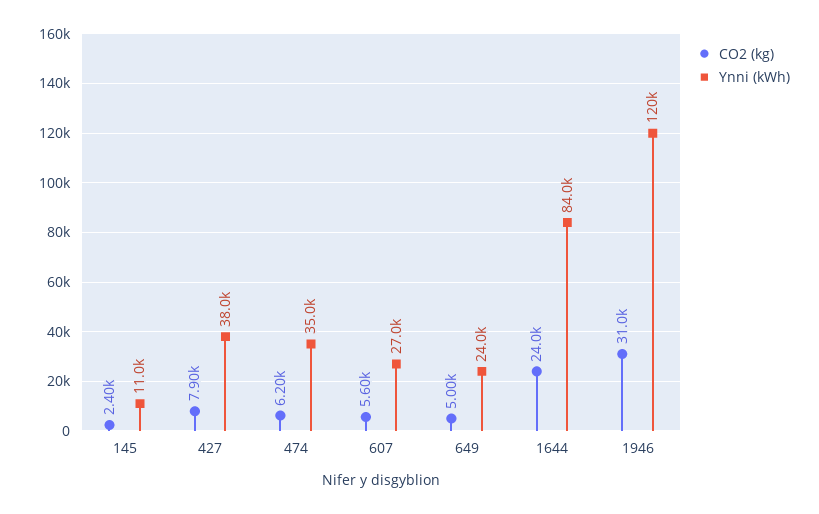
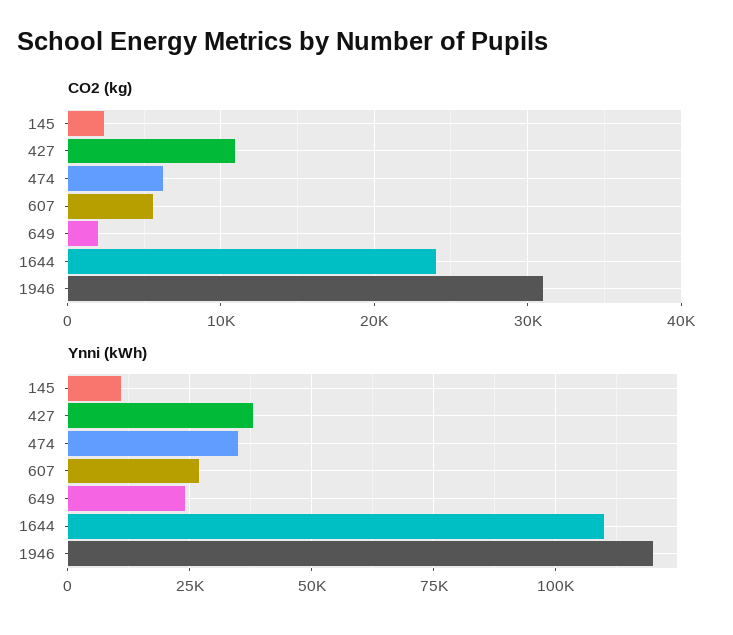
CO2 (kg), 427: 7900 -> 11000
CO2 (kg), 649: 5000 -> 2000
Ynni (kWh), 1644: 84000 -> 110000

